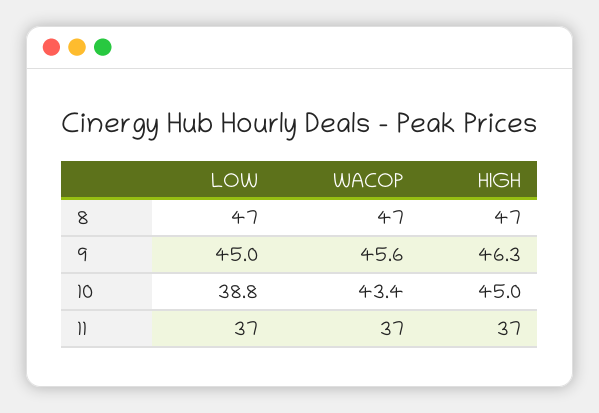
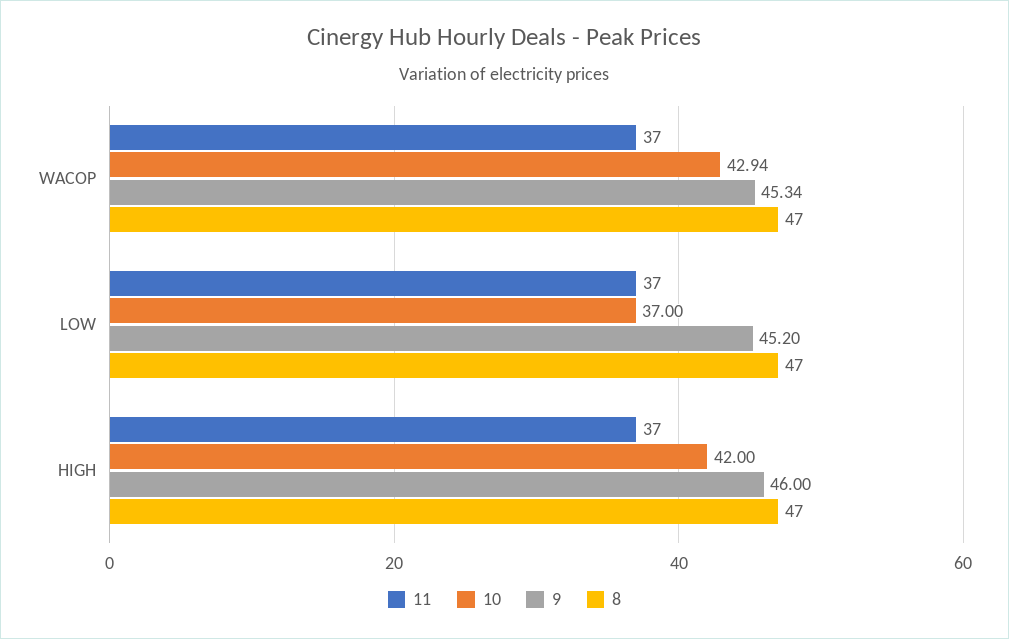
9, LOW: 45 -> 45.2
9, WACOP: 45.6 -> 45.34
9, HIGH: 46.3 -> 46
10, LOW: 38.8 -> 37
10, WACOP: 43.4 -> 42.94
10, HIGH: 45 -> 42

